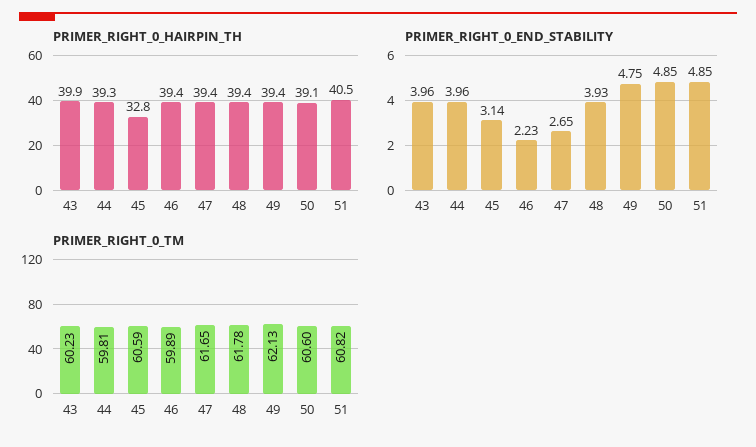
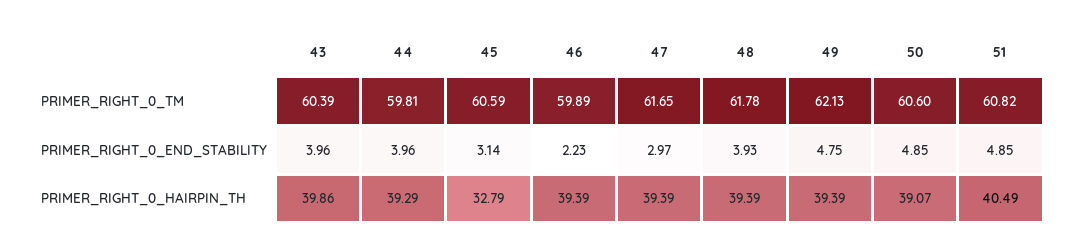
PRIMER_RIGHT_0_END_STABILITY, 47: 2.65 -> 2.97
PRIMER_RIGHT_0_TM, 43: 60.23 -> 60.39

